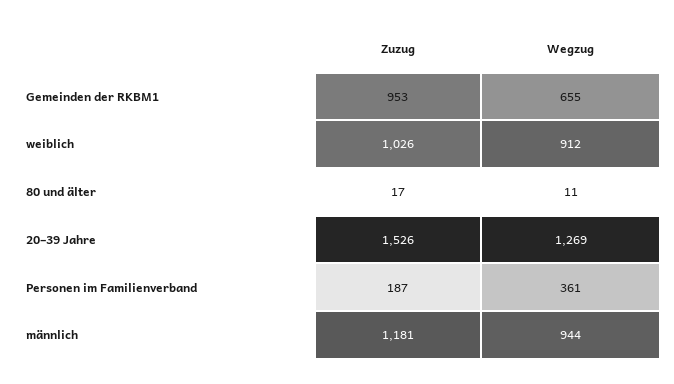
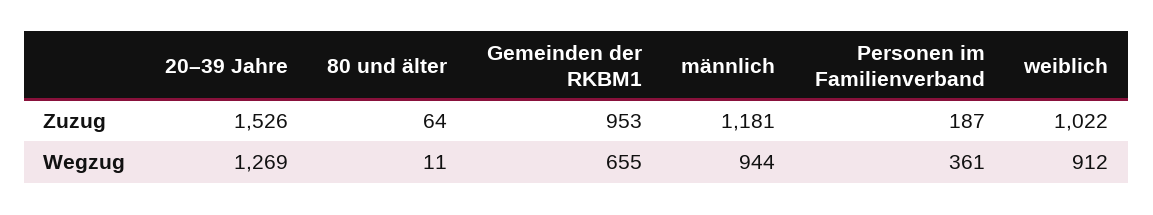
Zuzug, weiblich: 1026 -> 1022
Zuzug, 80 und älter: 17 -> 64

